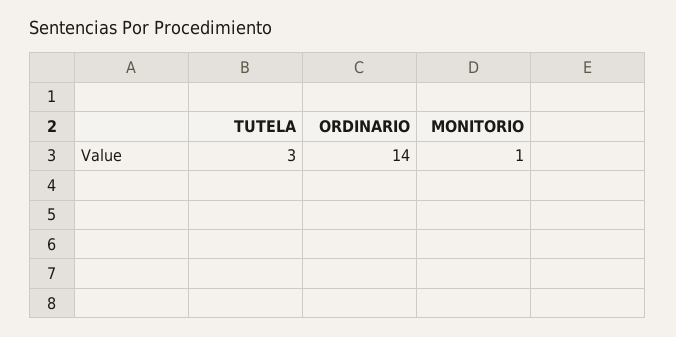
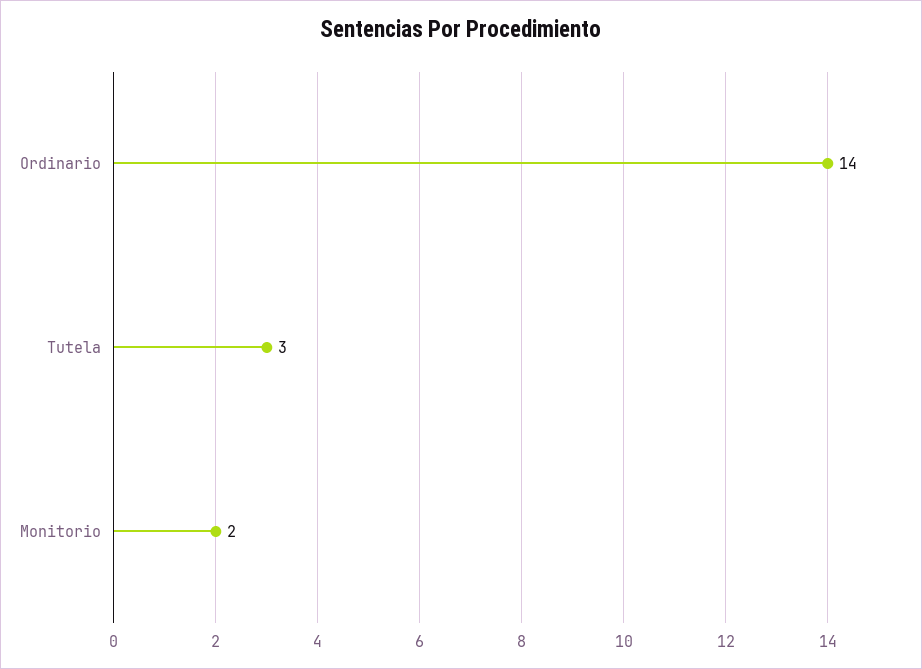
MONITORIO: 1 -> 2

